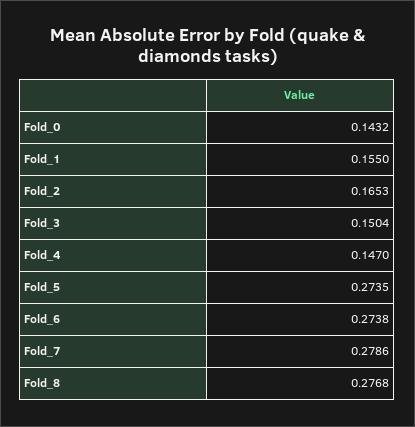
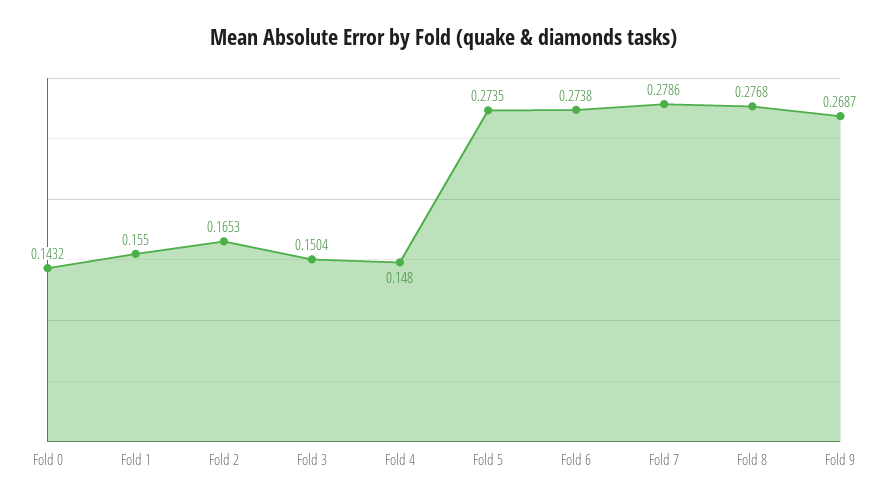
Fold_4: 0.147 -> 0.148
Fold 9: none -> 0.2687

